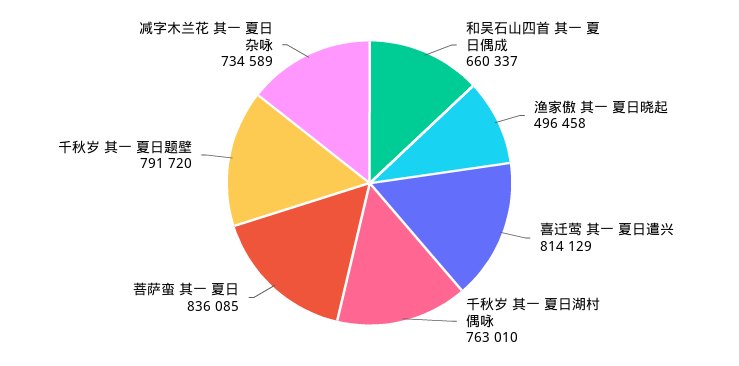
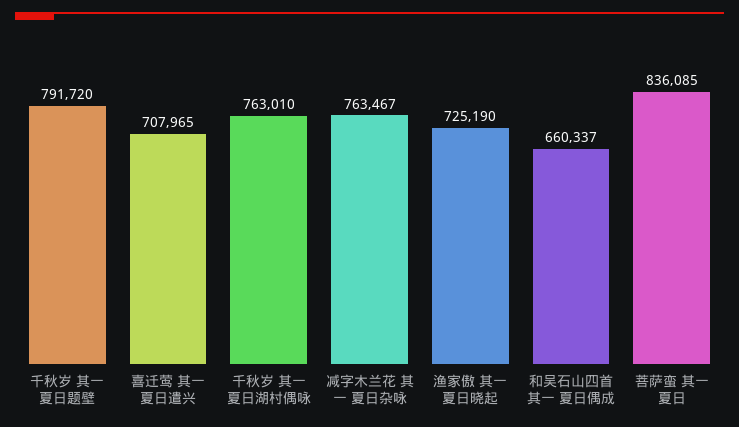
渔家傲 其一 夏日晓起: 496458 -> 725190
喜迁莺 其一 夏日遣兴: 814129 -> 707965
减字木兰花 其一 夏日杂咏: 734589 -> 763467

